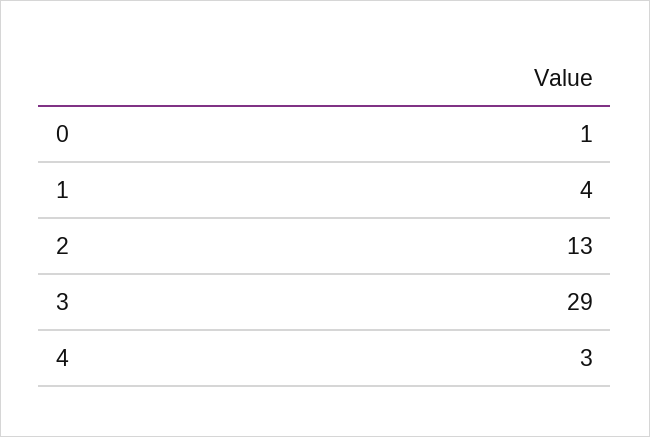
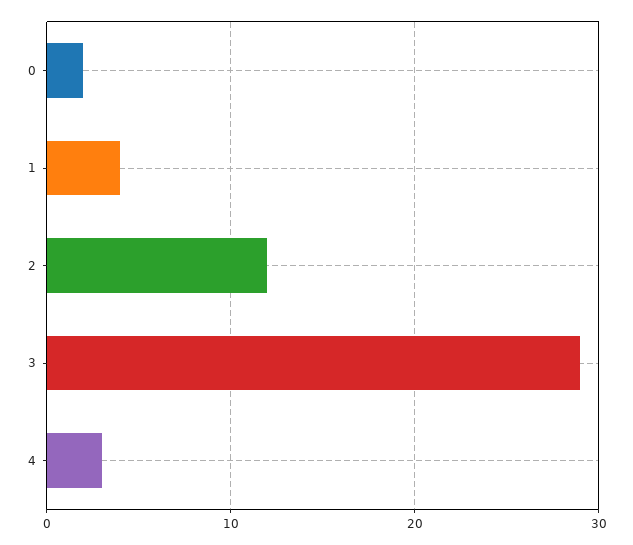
0: 1 -> 2
2: 13 -> 12

